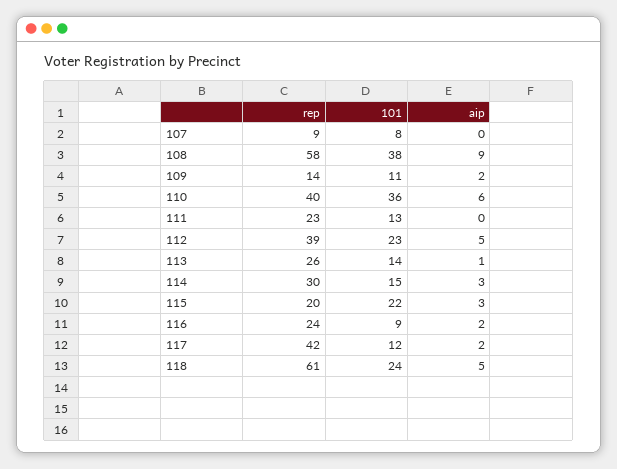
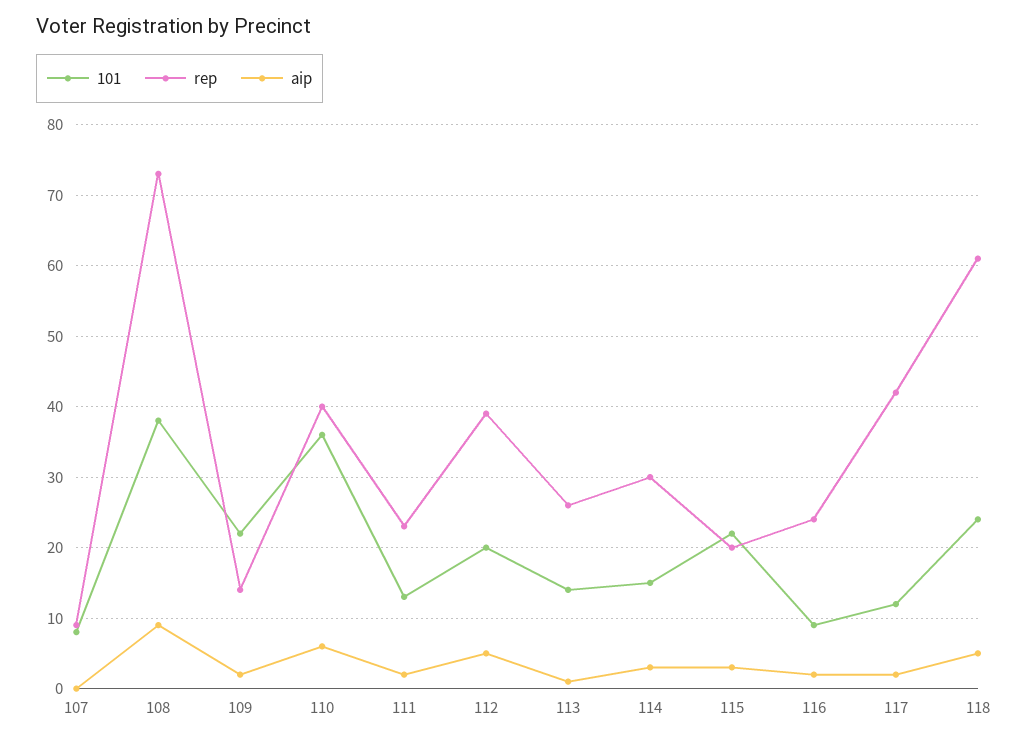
rep, 108: 58 -> 73
101, 109: 11 -> 22
aip, 111: 0 -> 2
101, 112: 23 -> 20

